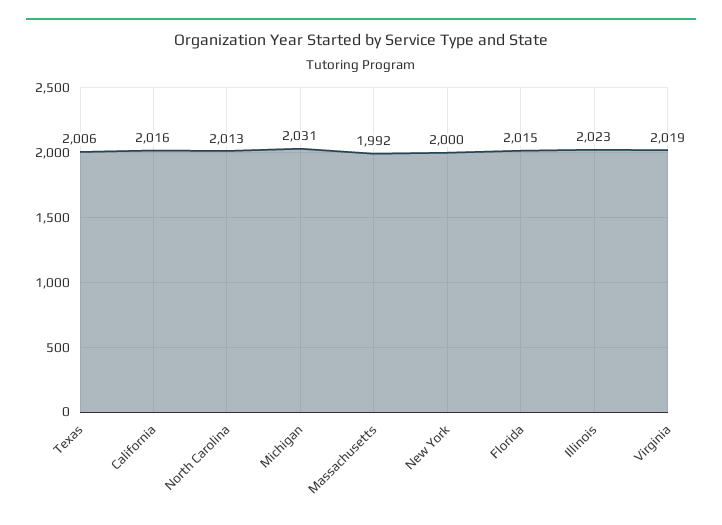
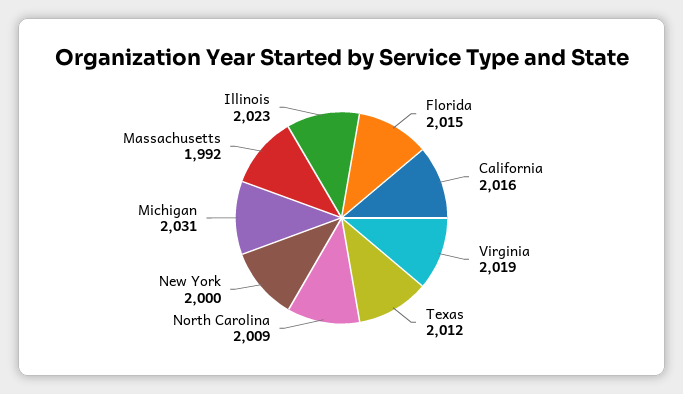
Texas: 2006 -> 2012
North Carolina: 2013 -> 2009

